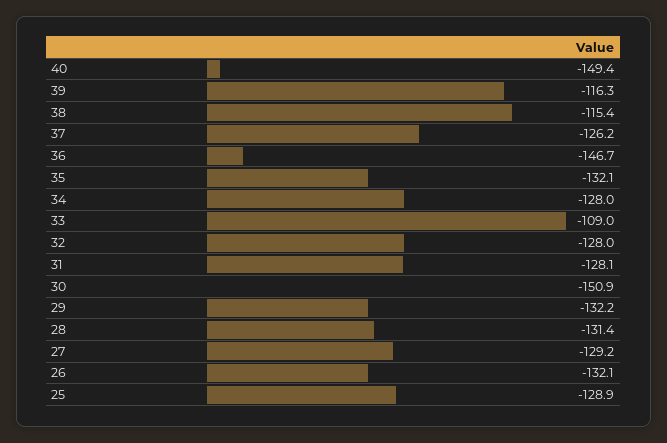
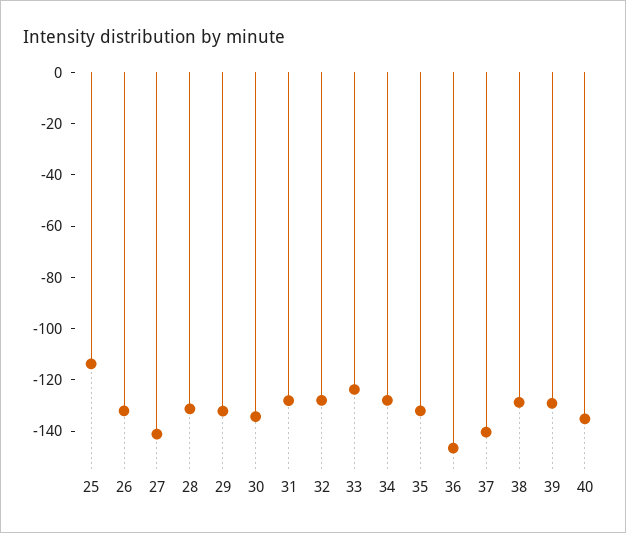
40: -149.4 -> -135
39: -116.3 -> -130
38: -115.4 -> -130
37: -126.2 -> -140
33: -109 -> -125
30: -150.9 -> -135
27: -129.2 -> -140
25: -128.9 -> -115

